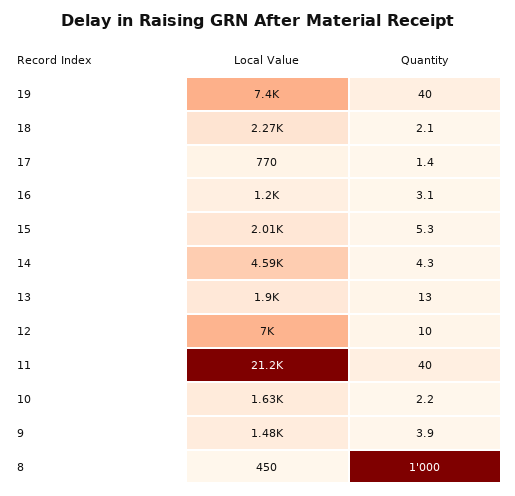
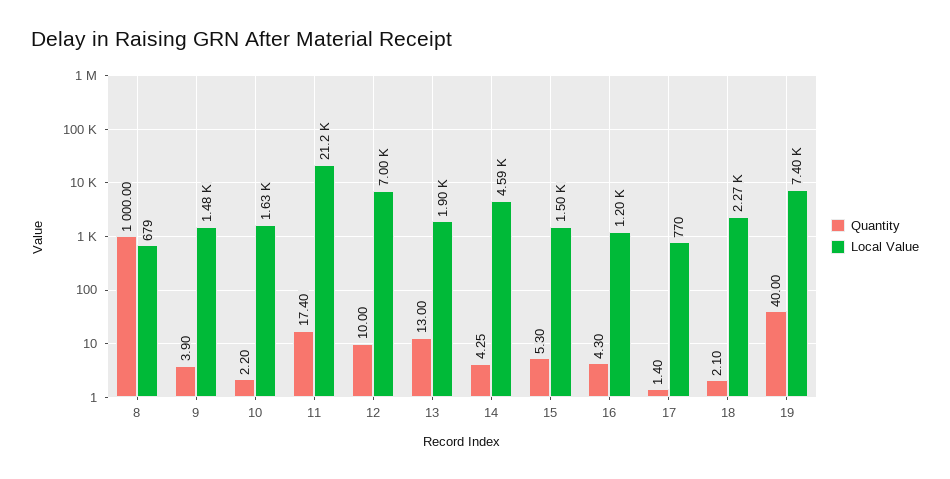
Quantity, 16: 3.1 -> 4.3
Local Value, 15: 2010 -> 1500
Quantity, 11: 40 -> 17.4
Local Value, 8: 450 -> 679

